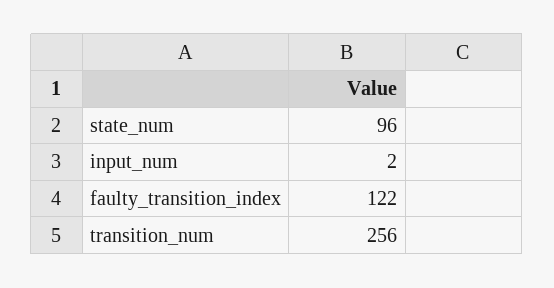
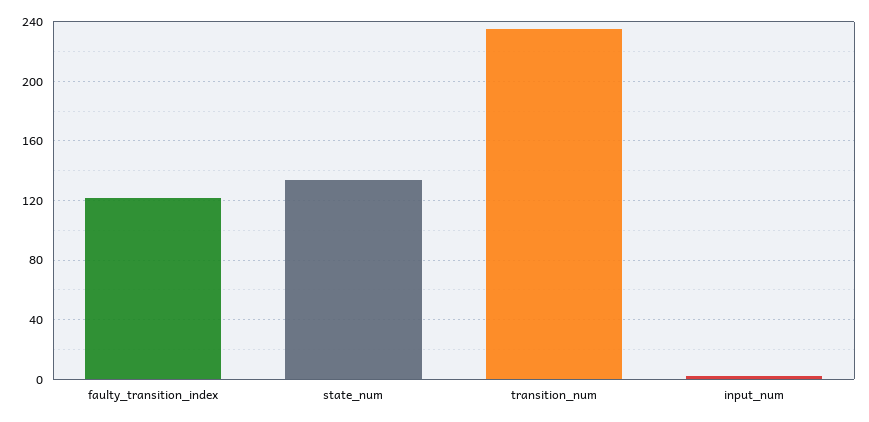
state_num: 96 -> 135
transition_num: 256 -> 235

